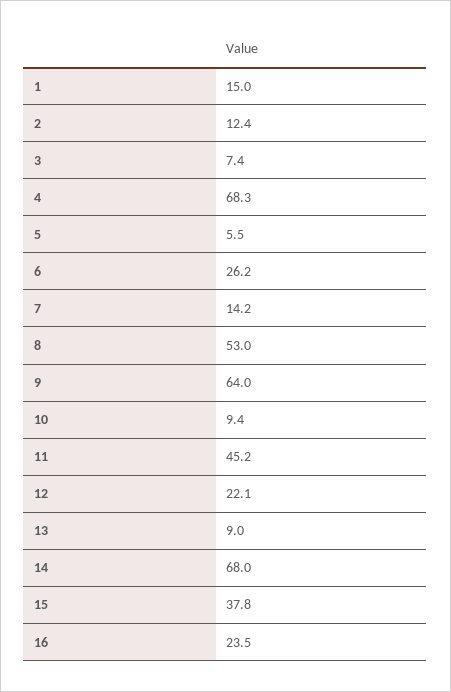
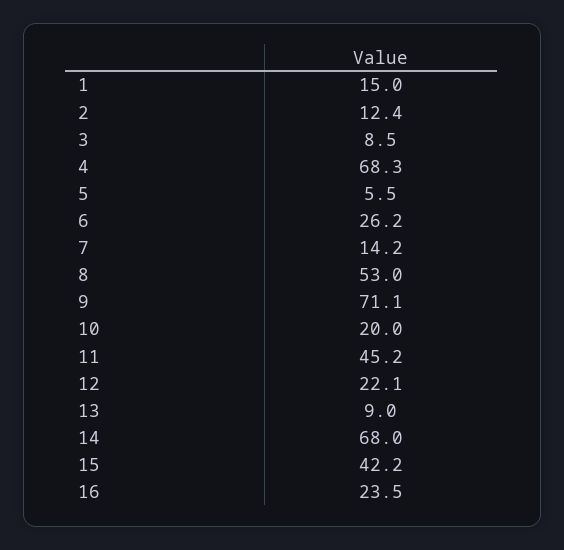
3: 7.4 -> 8.5
9: 64 -> 71.1
10: 9.4 -> 20
15: 37.8 -> 42.2

